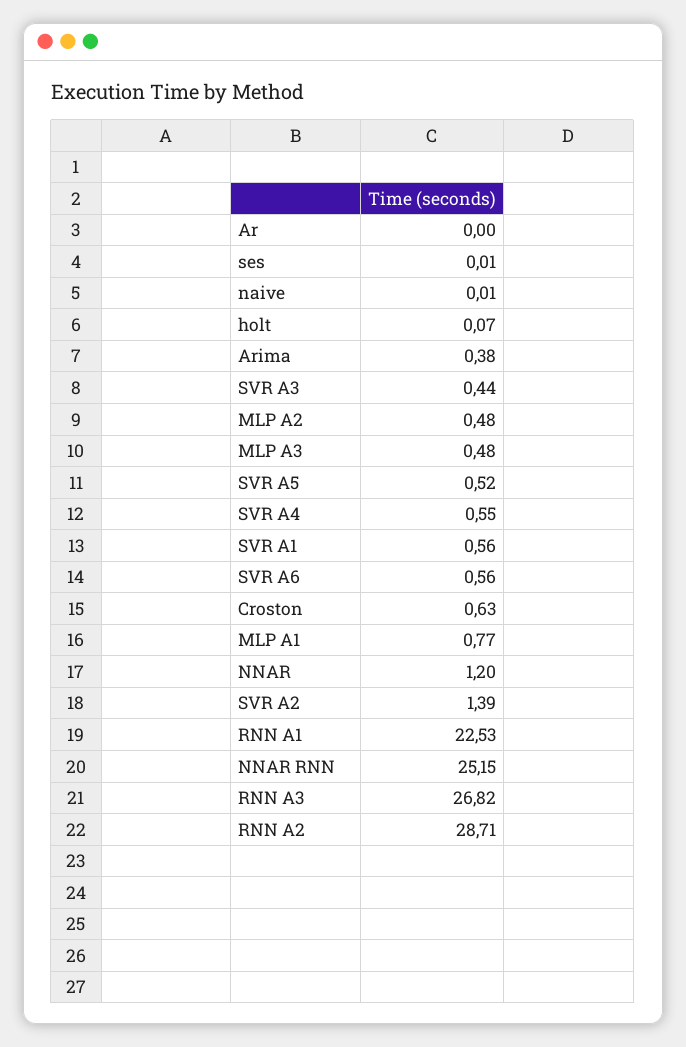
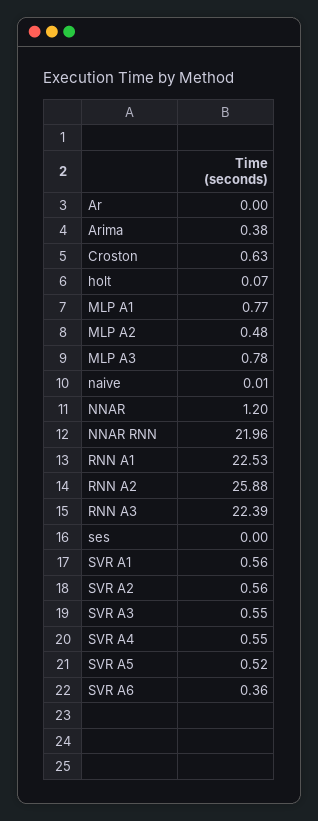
ses: 0.01 -> 0
SVR A3: 0.44 -> 0.55
MLP A3: 0.48 -> 0.78
SVR A6: 0.56 -> 0.36
SVR A2: 1.39 -> 0.56
NNAR RNN: 25.15 -> 21.96
RNN A3: 26.82 -> 22.39
RNN A2: 28.71 -> 25.88

